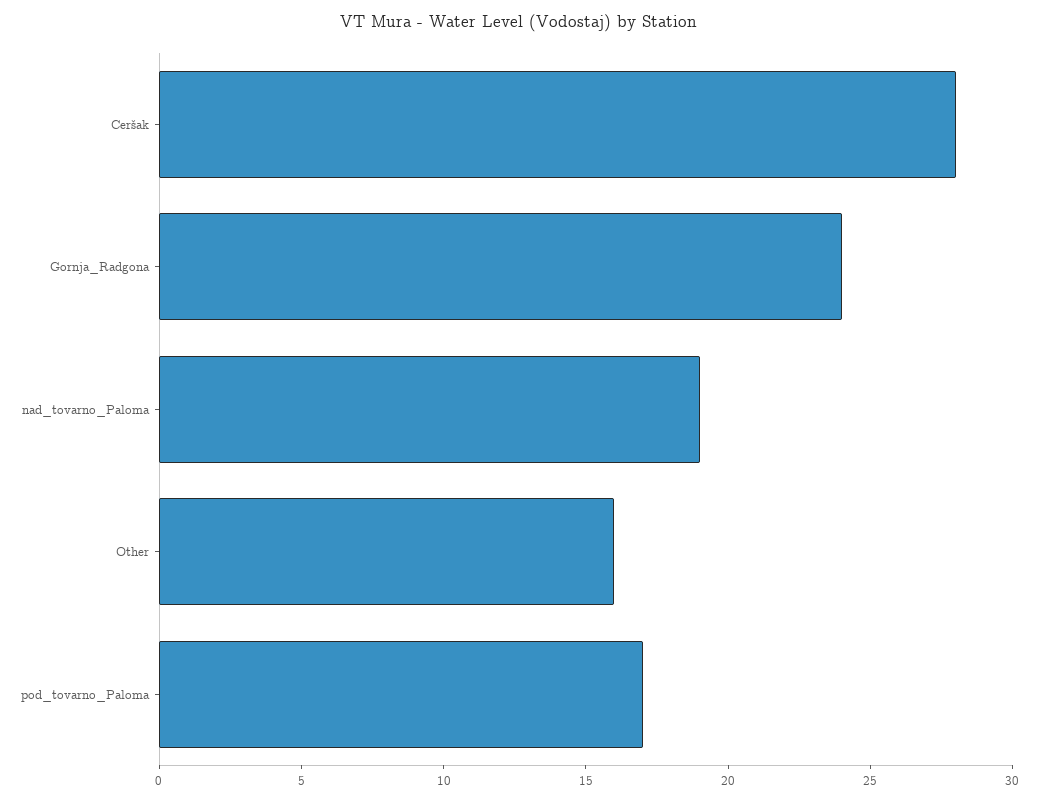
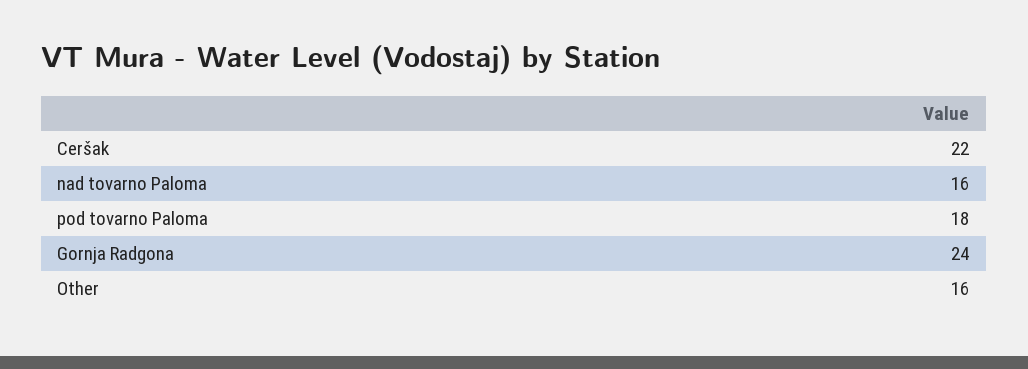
Ceršak: 28 -> 22
nad_tovarno_Paloma: 19 -> 16
pod_tovarno_Paloma: 17 -> 18

